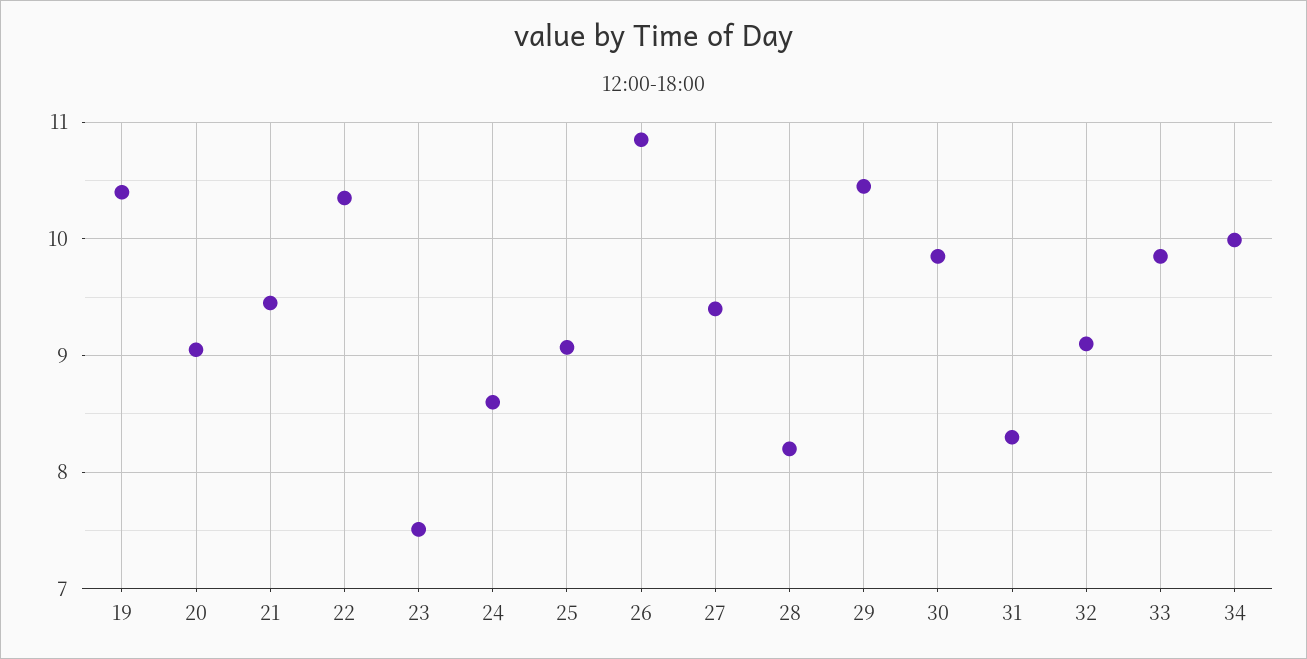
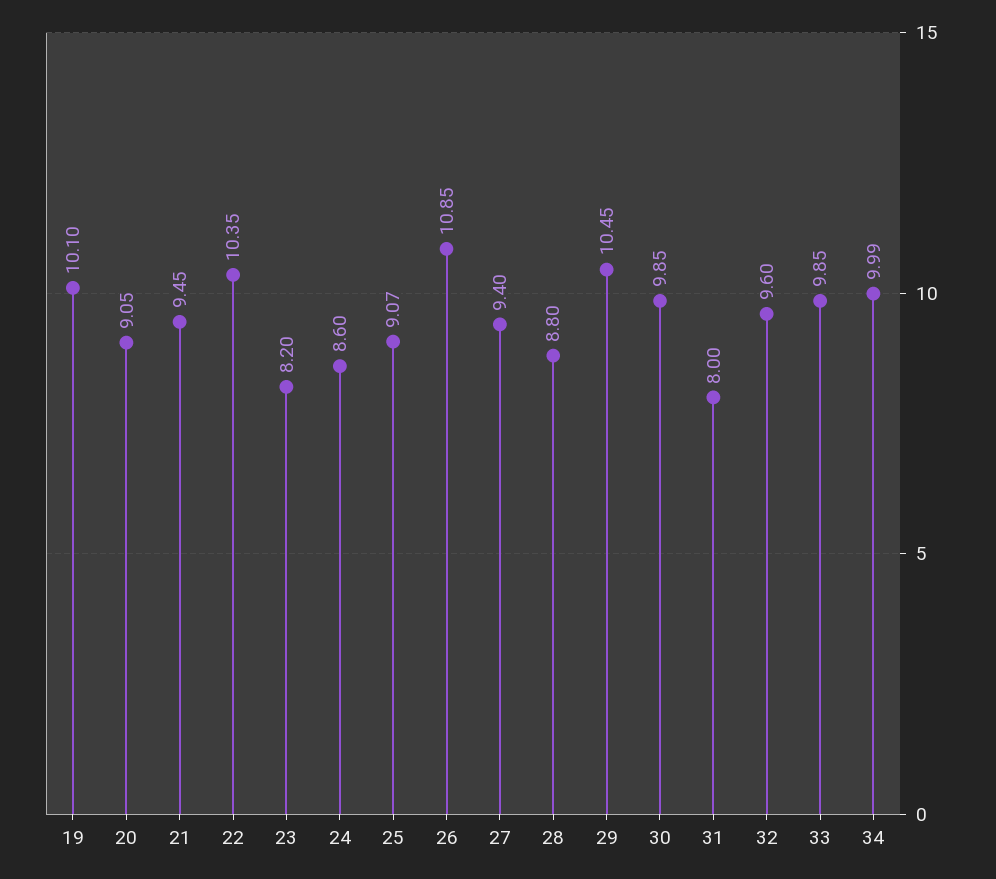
19: 10.4 -> 10.1
23: 7.5 -> 8.2
28: 8.2 -> 8.8
31: 8.3 -> 8
32: 9.1 -> 9.6

